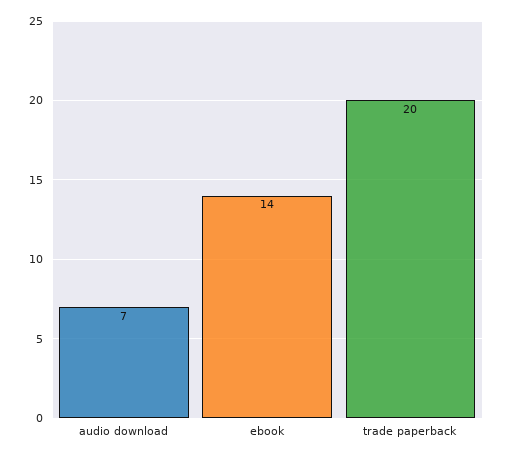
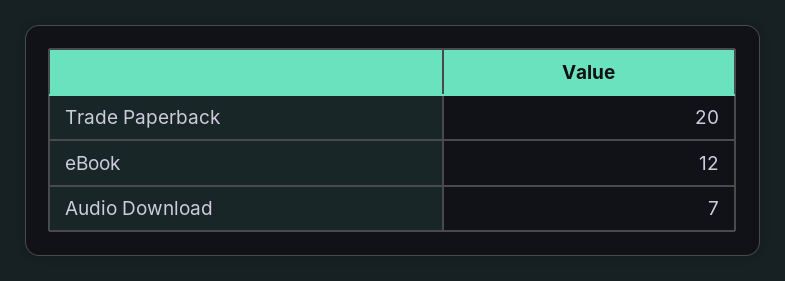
ebook: 14 -> 12

